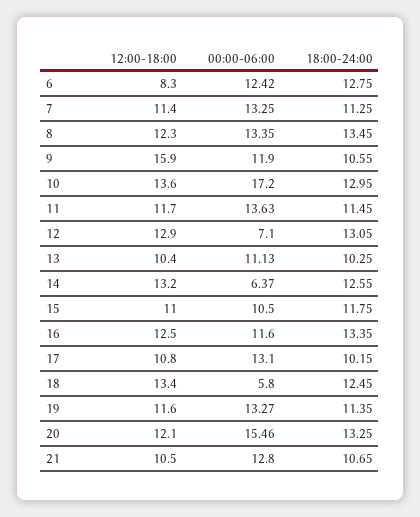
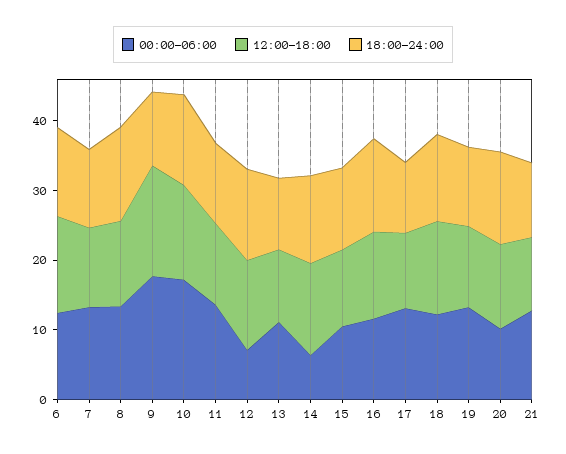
12:00-18:00, 6: 8.3 -> 14
00:00-06:00, 9: 11.9 -> 18
00:00-06:00, 18: 5.8 -> 12
00:00-06:00, 20: 15.46 -> 10

